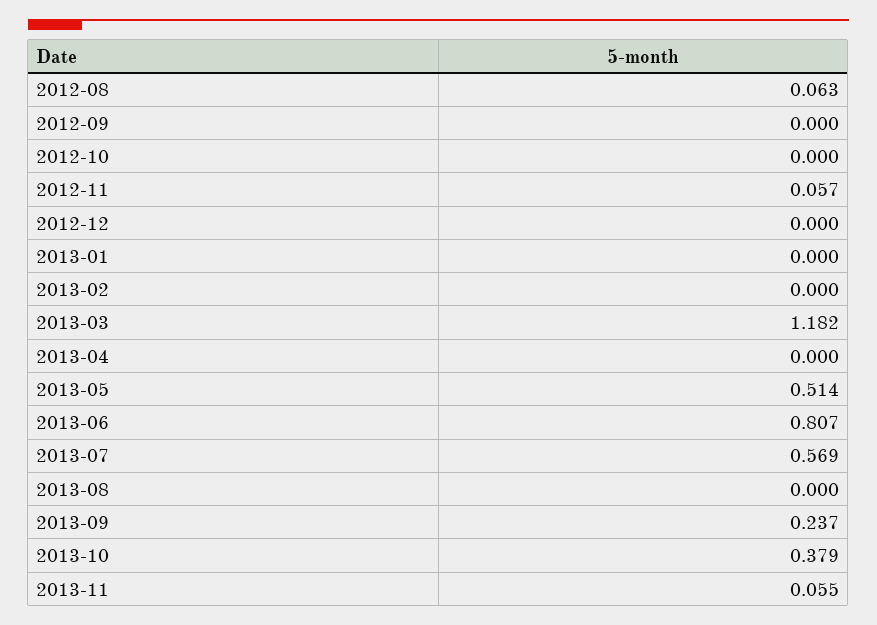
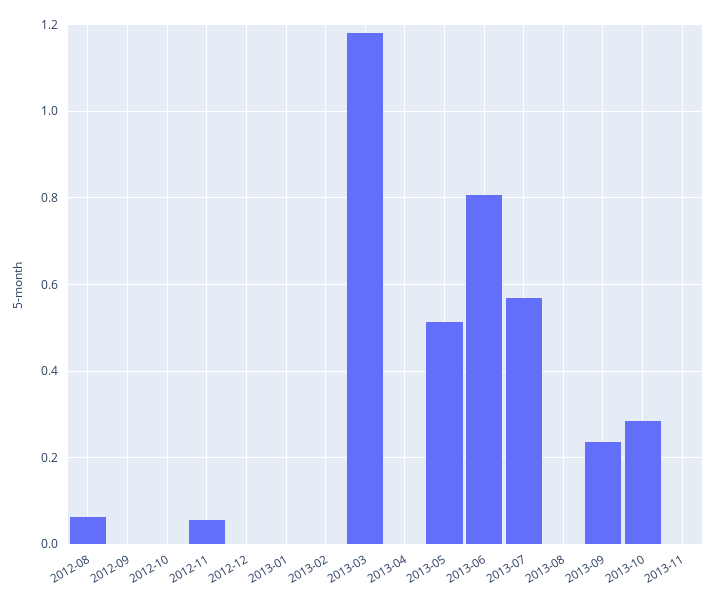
2013-10: 0.379 -> 0.28
2013-11: 0.055 -> 0

